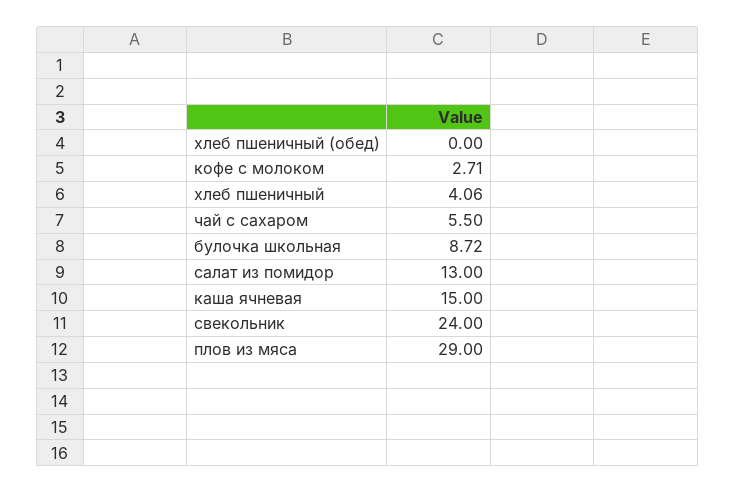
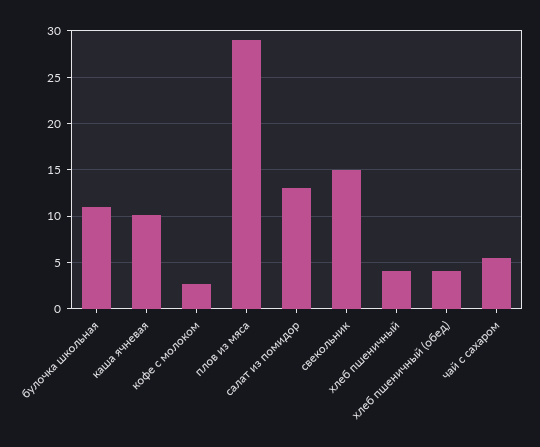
хлеб пшеничный (обед): 0 -> 4
булочка школьная: 8.72 -> 11
каша ячневая: 15 -> 10
свекольник: 24 -> 15

